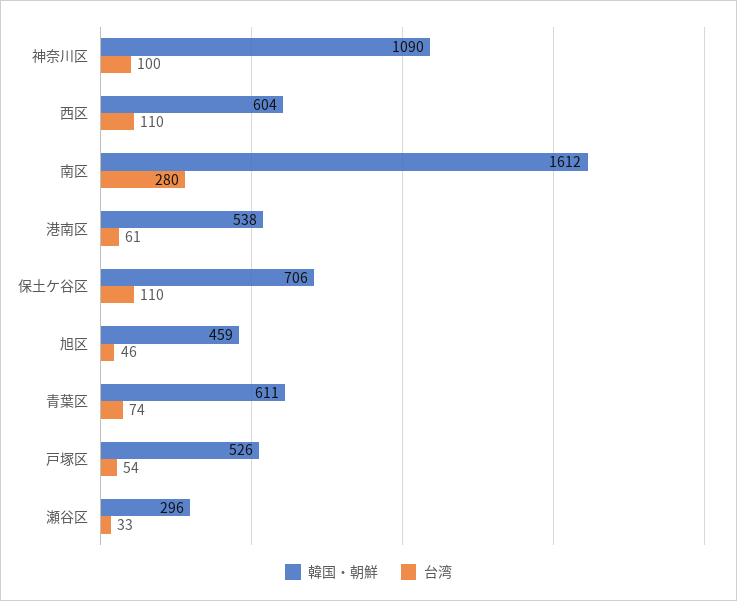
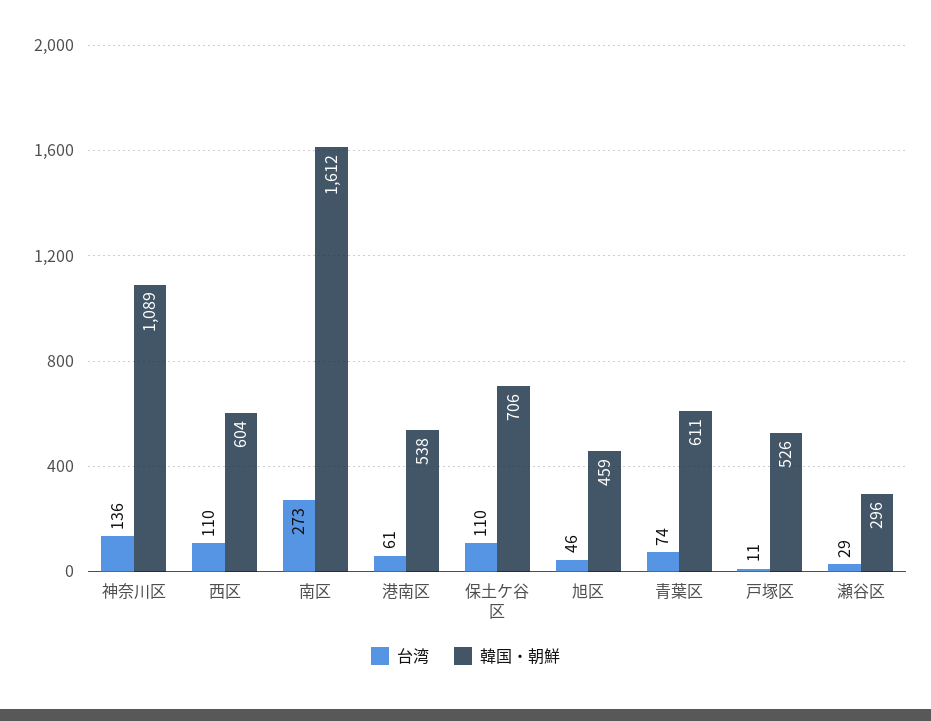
韓国・朝鮮, 神奈川区: 1090 -> 1089
台湾, 神奈川区: 100 -> 136
台湾, 南区: 280 -> 273
台湾, 戸塚区: 54 -> 11
台湾, 瀬谷区: 33 -> 29

